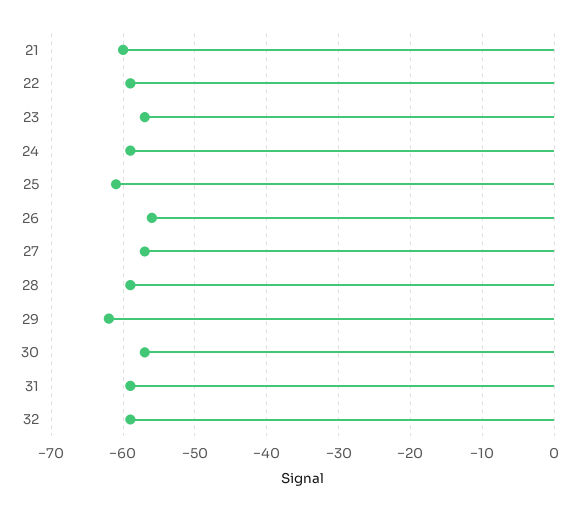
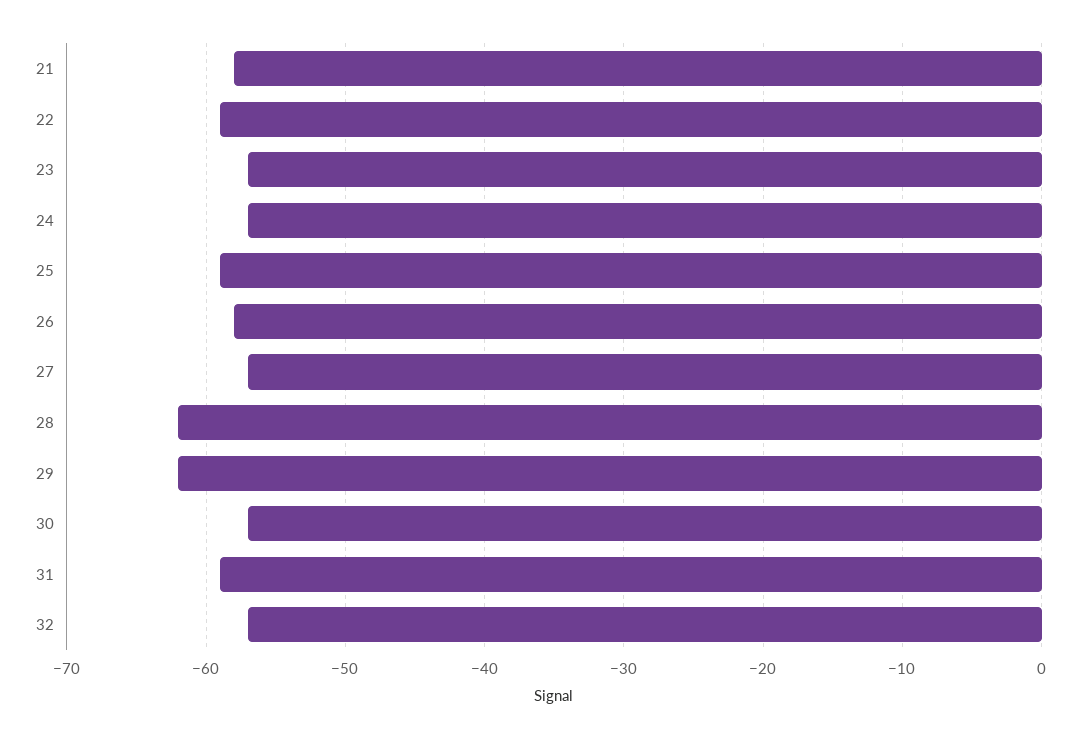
21: -60 -> -58
24: -59 -> -57
25: -61 -> -59
26: -56 -> -58
28: -59 -> -62
32: -59 -> -57

